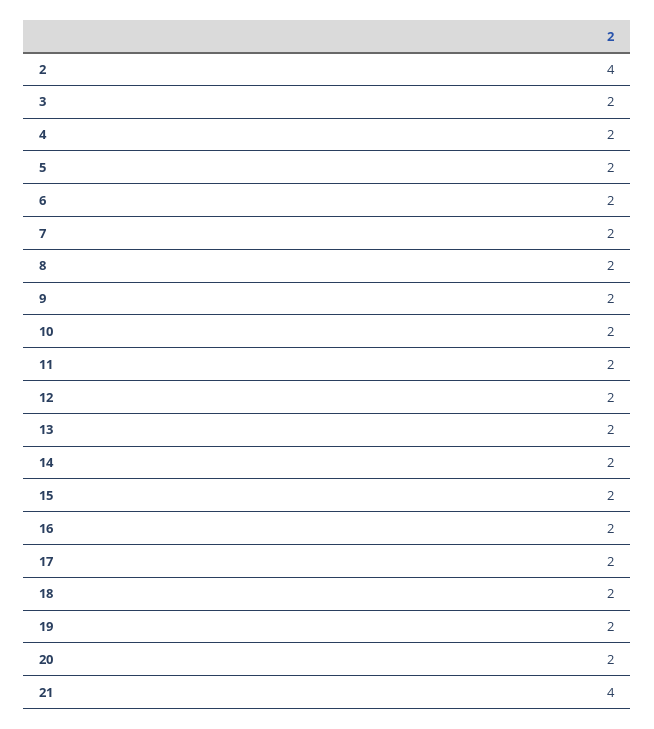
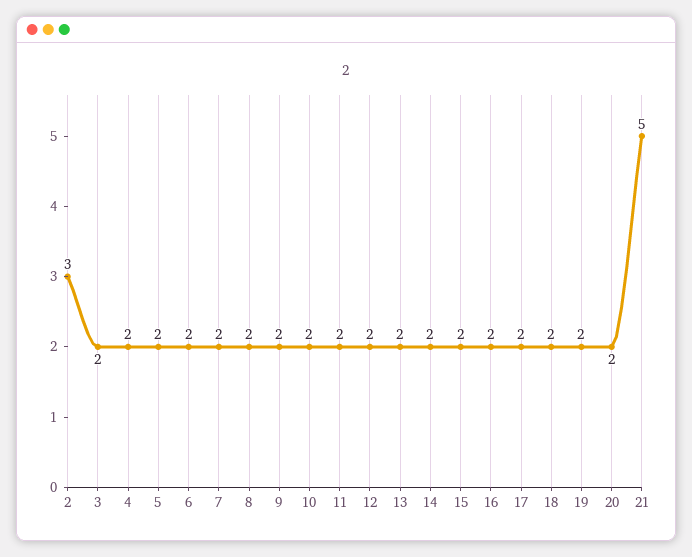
2: 4 -> 3
21: 4 -> 5

